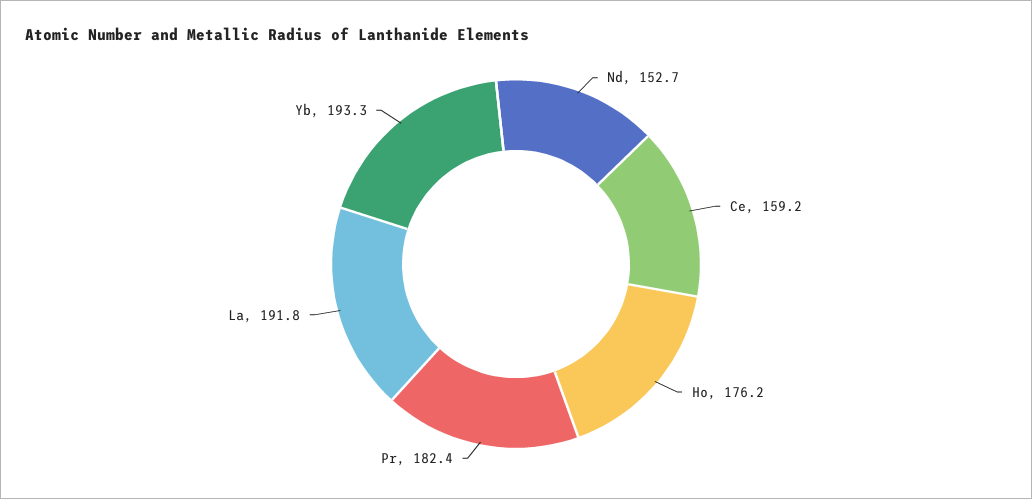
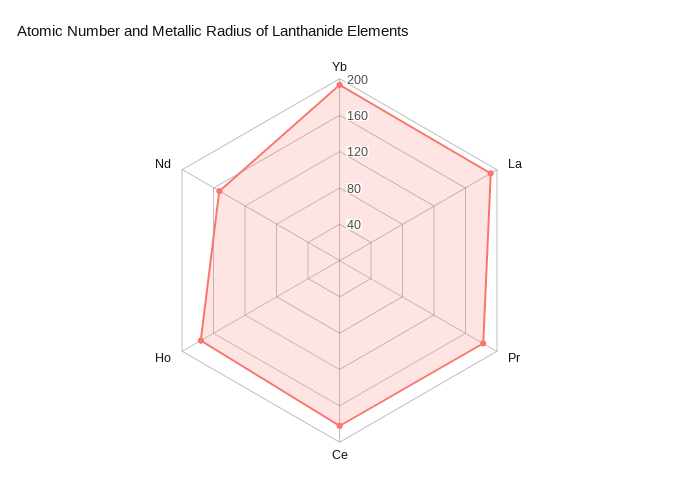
Ce: 159.2 -> 180

